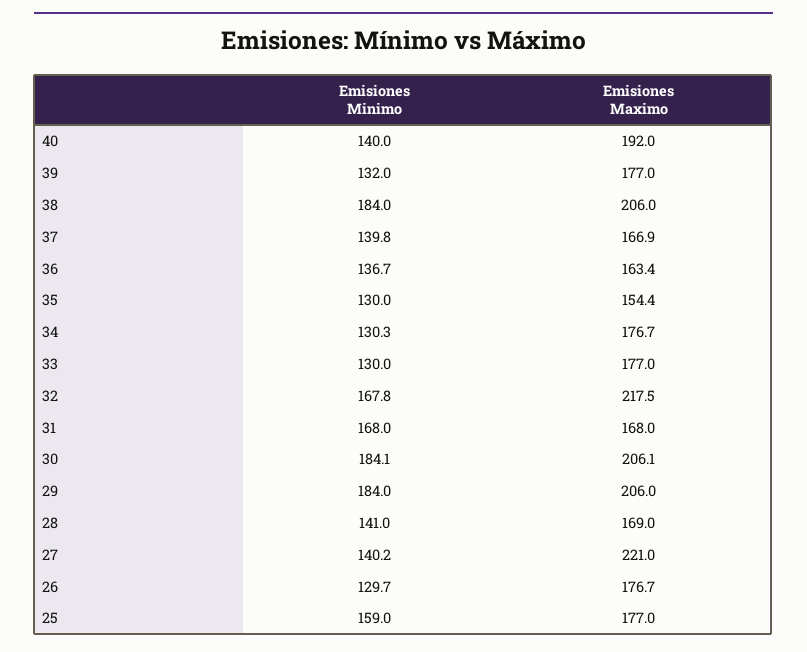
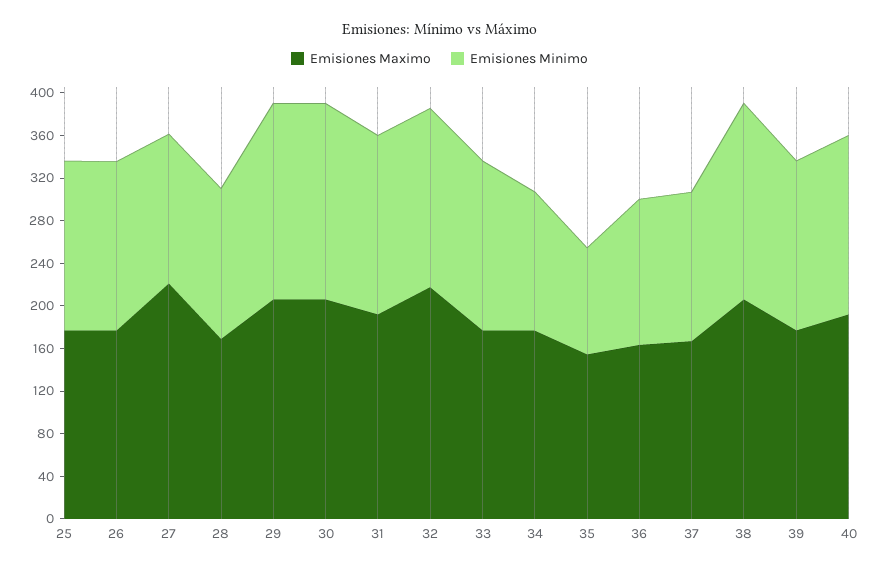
Emisiones Minimo, 40: 140 -> 170
Emisiones Minimo, 39: 132 -> 160
Emisiones Minimo, 35: 130 -> 100
Emisiones Minimo, 33: 130 -> 160
Emisiones Maximo, 31: 168 -> 190
Emisiones Minimo, 26: 129.7 -> 160

